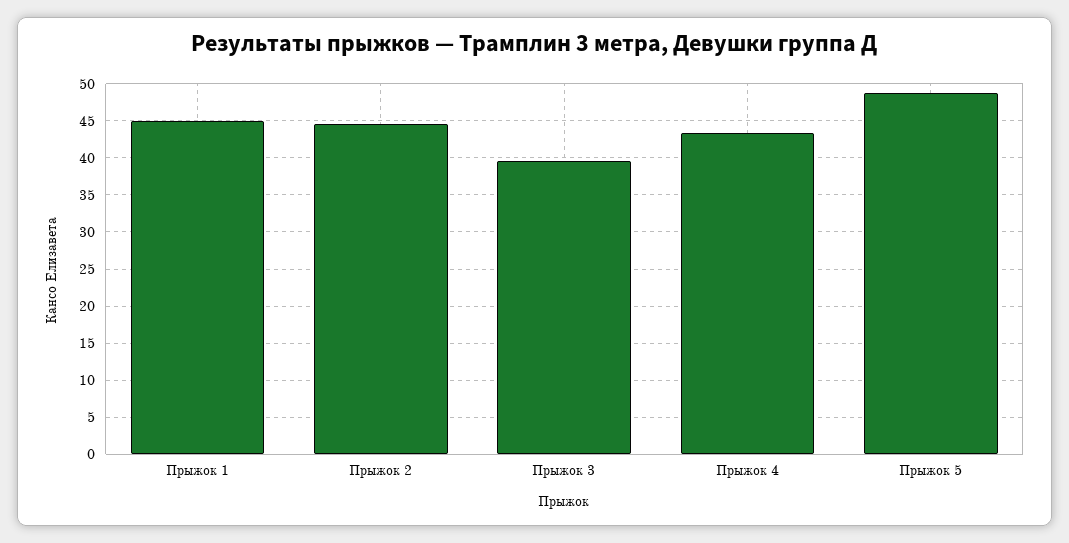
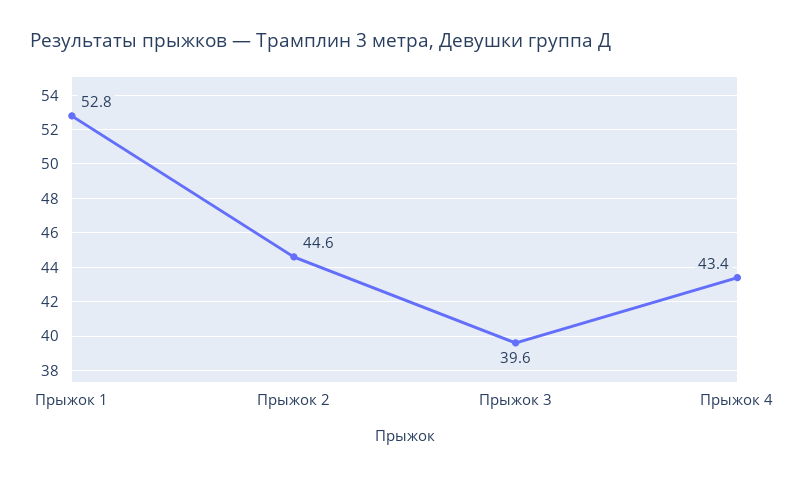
Прыжок 1: 45 -> 52.8
Прыжок 5: 49 -> none

